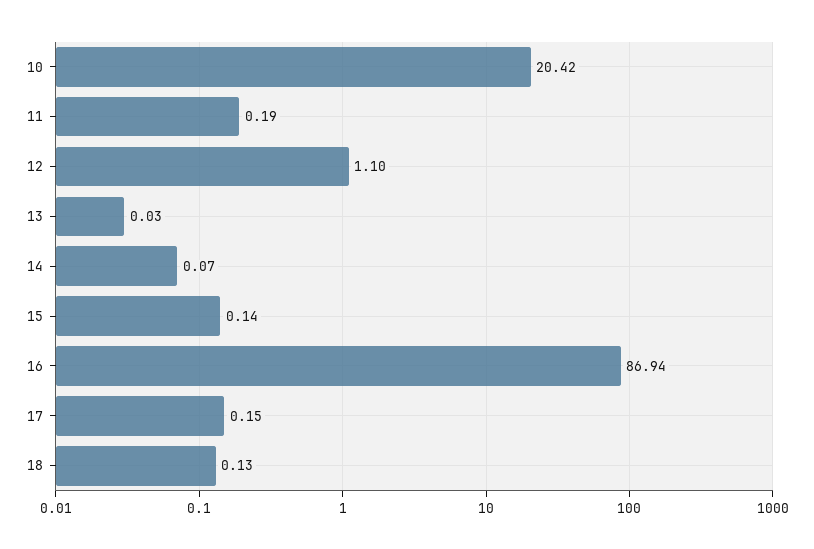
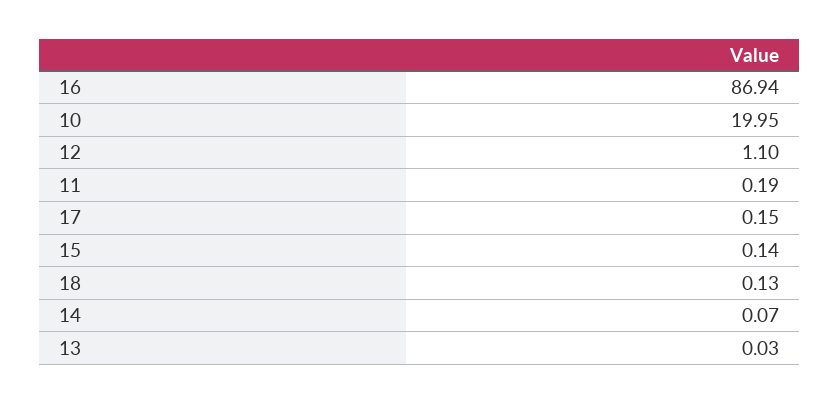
10: 20.42 -> 19.95

